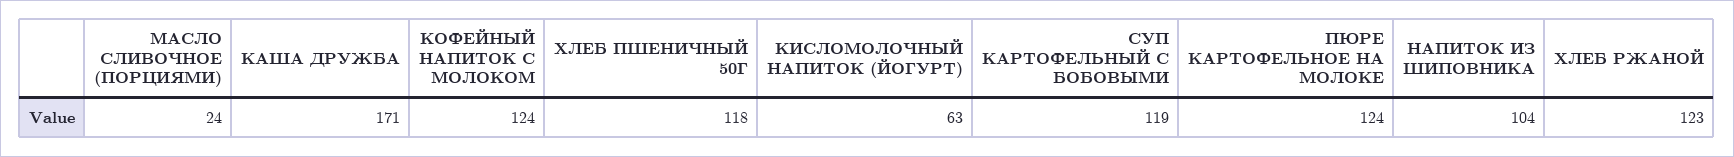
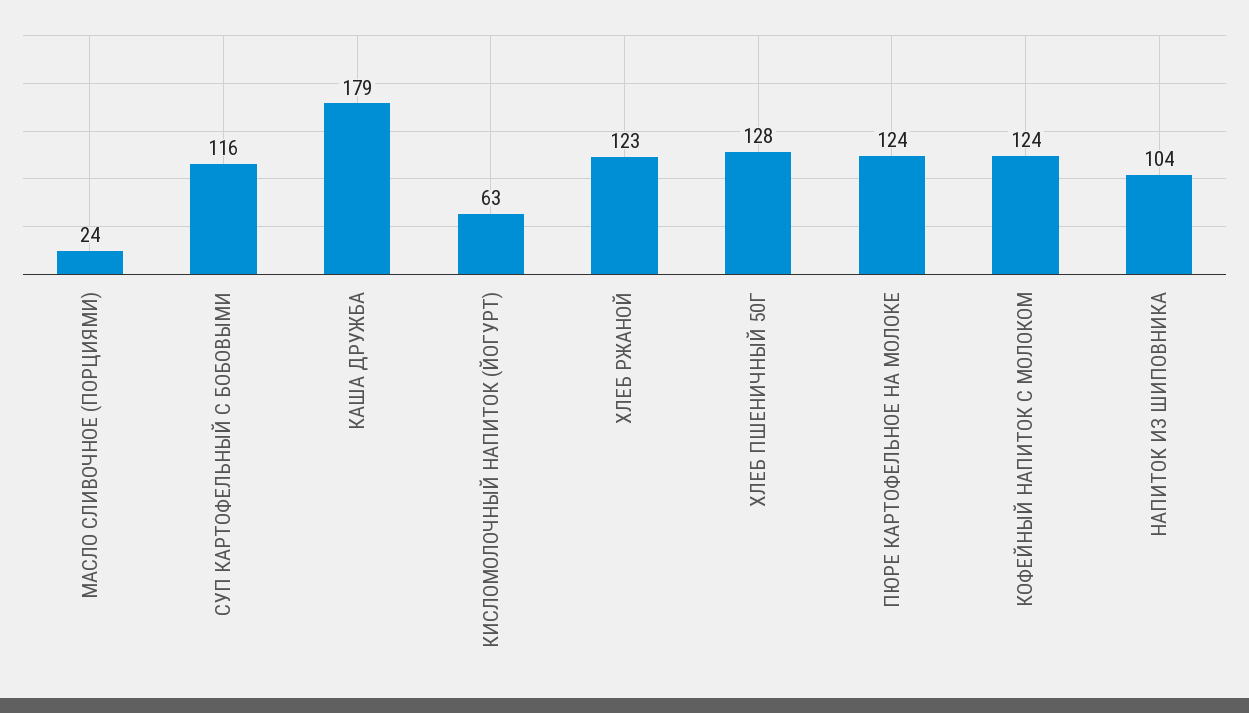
КАША ДРУЖБА: 171 -> 179
ХЛЕБ ПШЕНИЧНЫЙ 50Г: 118 -> 128
СУП КАРТОФЕЛЬНЫЙ С БОБОВЫМИ: 119 -> 116

